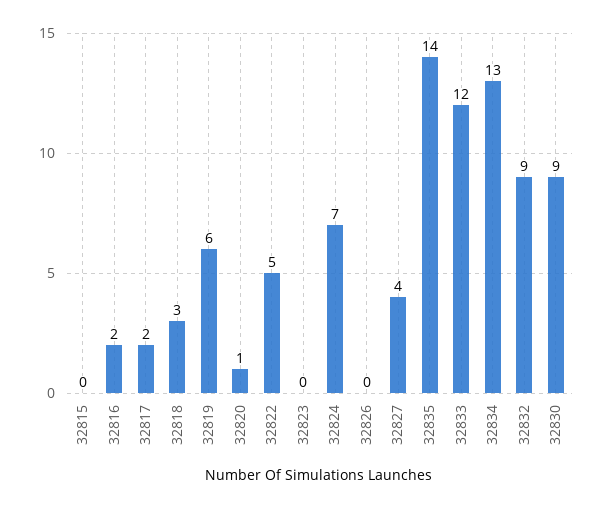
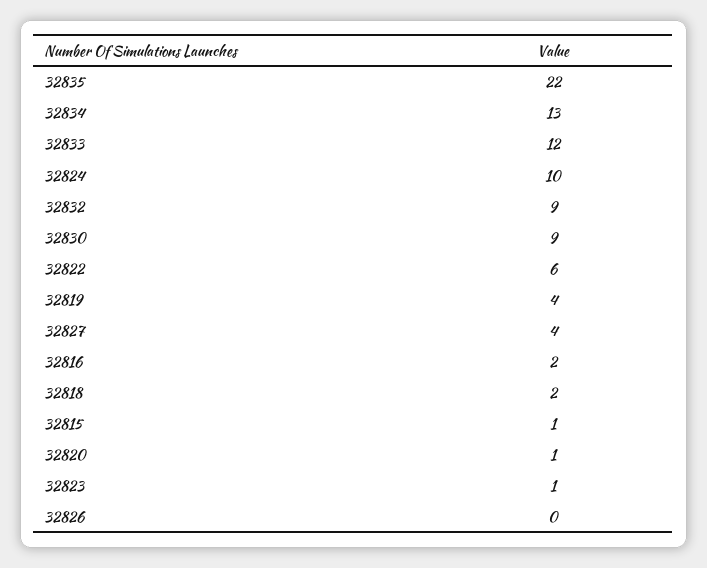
32815: 0 -> 1
32817: 2 -> none
32818: 3 -> 2
32819: 6 -> 4
32822: 5 -> 6
32823: 0 -> 1
32824: 7 -> 10
32835: 14 -> 22

